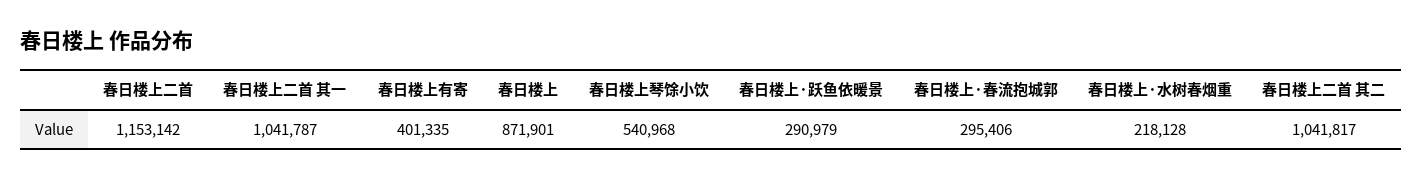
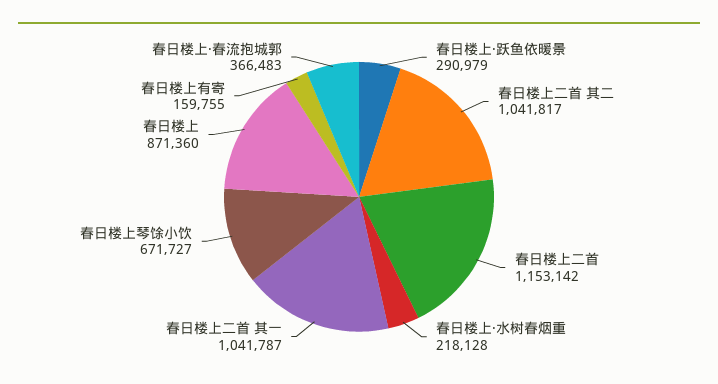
春日楼上有寄: 401335 -> 159755
春日楼上: 871901 -> 871360
春日楼上琴馀小饮: 540968 -> 671727
春日楼上·春流抱城郭: 295406 -> 366483

